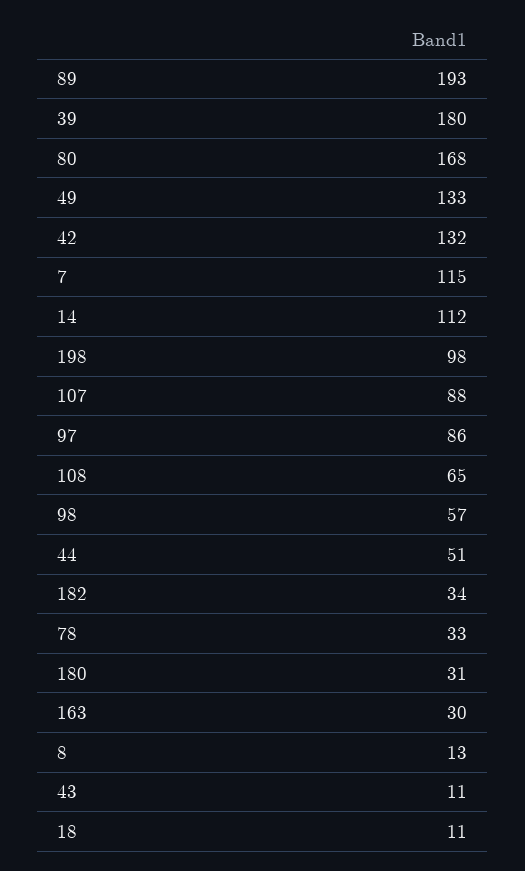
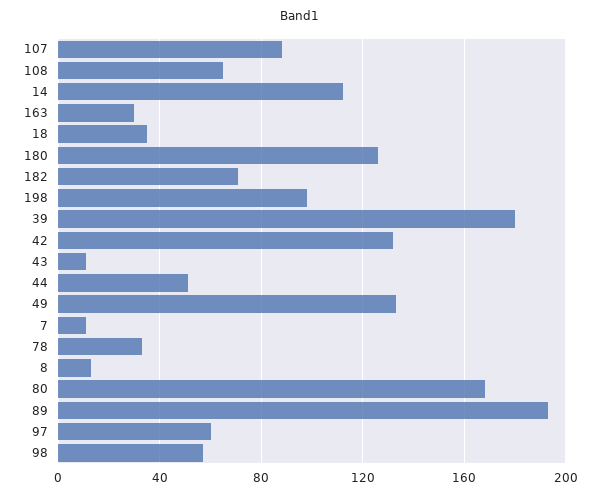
7: 115 -> 10
97: 86 -> 60
182: 34 -> 70
180: 31 -> 125
18: 11 -> 35

